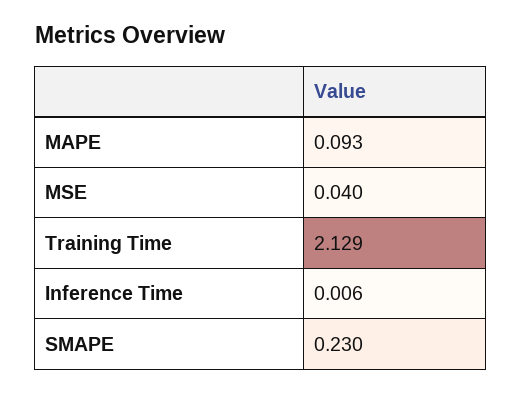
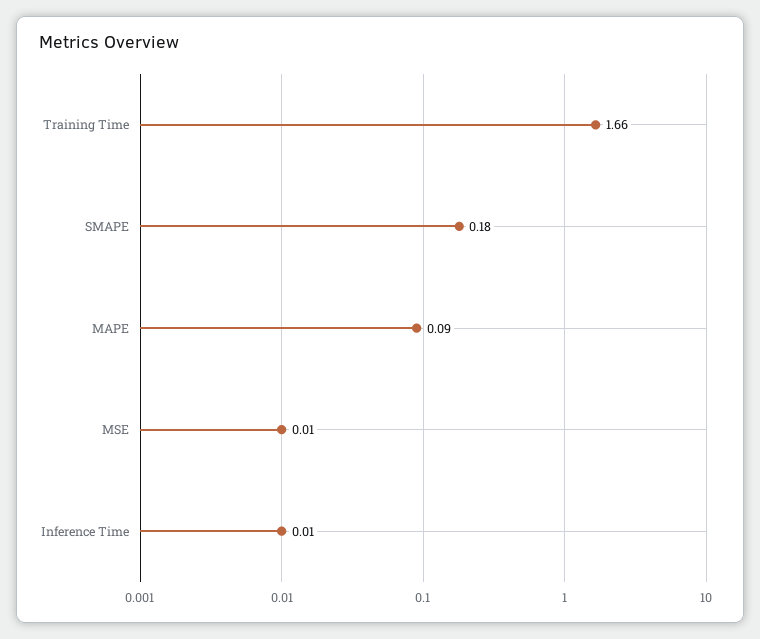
MSE: 0.04 -> 0.01
Training Time: 2.129 -> 1.66
SMAPE: 0.23 -> 0.18

